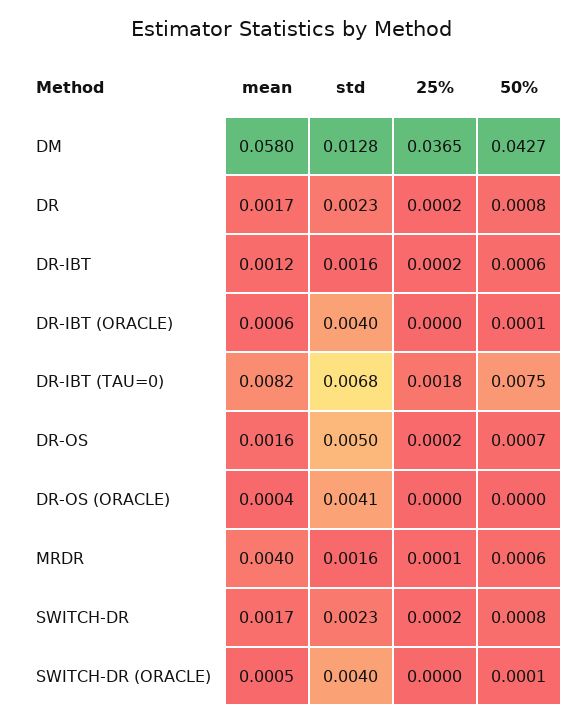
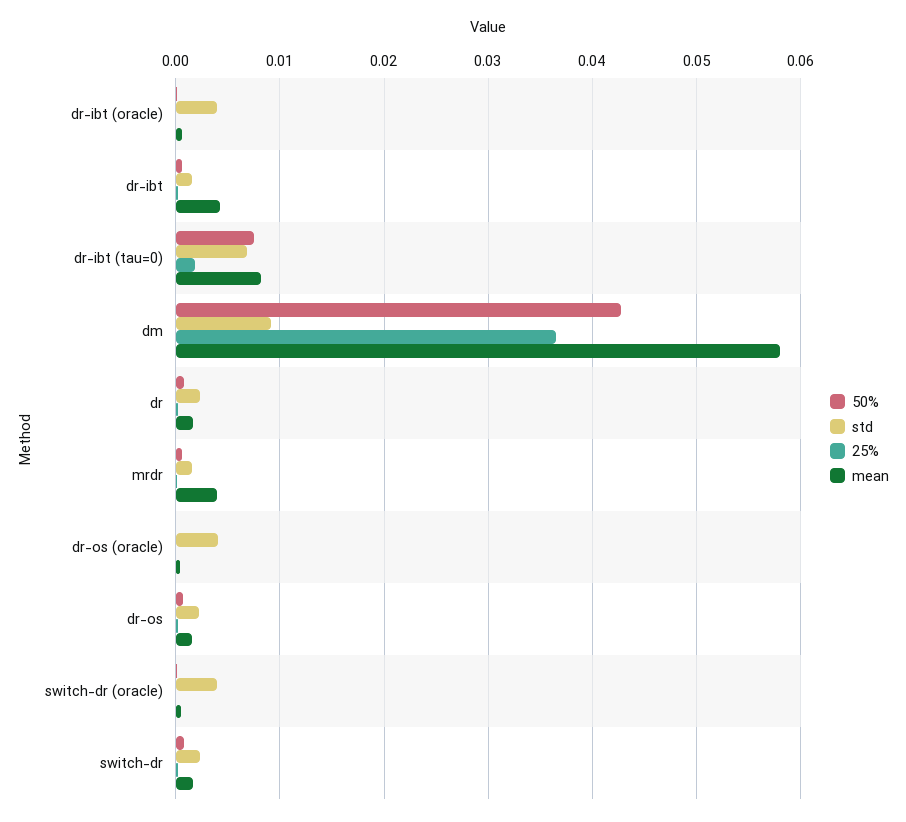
std, DM: 0.0128 -> 0.009
mean, DR-IBT: 0.0012 -> 0.004
std, DR-OS: 0.005 -> 0.002

